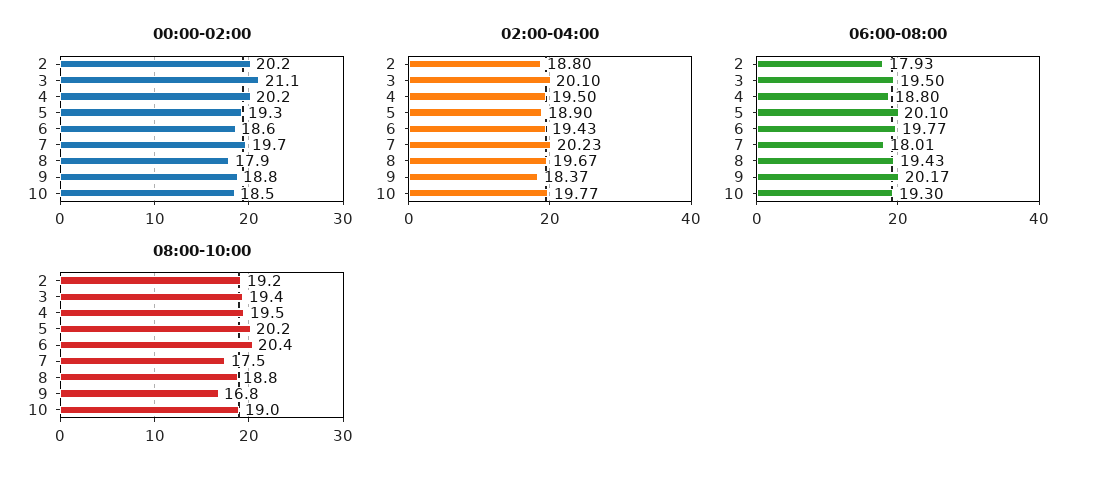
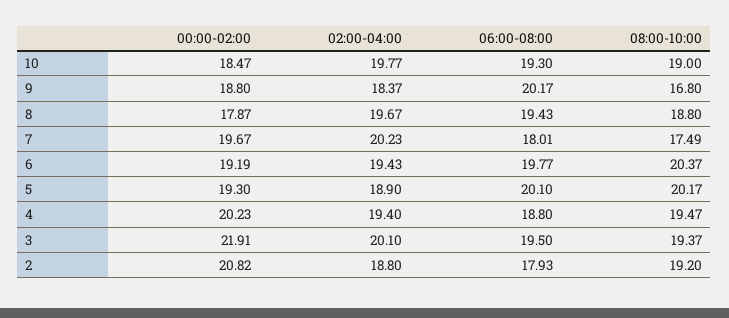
00:00-02:00, 2: 20.2 -> 20.82
00:00-02:00, 3: 21.1 -> 21.91
00:00-02:00, 6: 18.6 -> 19.19
02:00-04:00, 4: 19.5 -> 19.4

